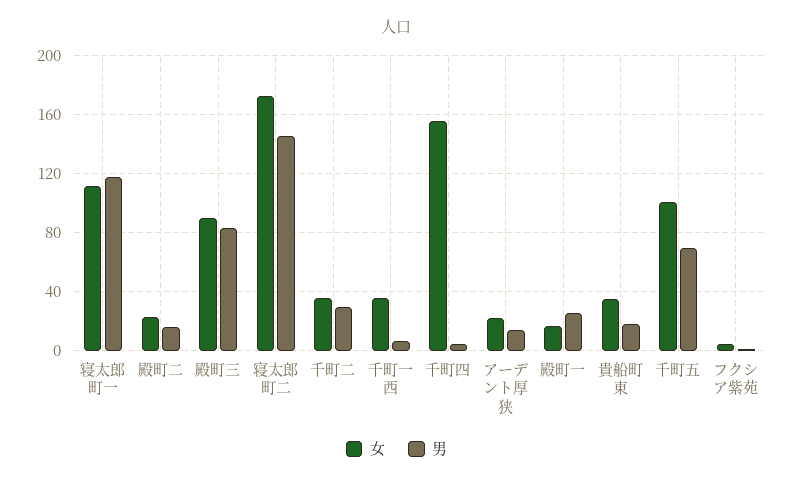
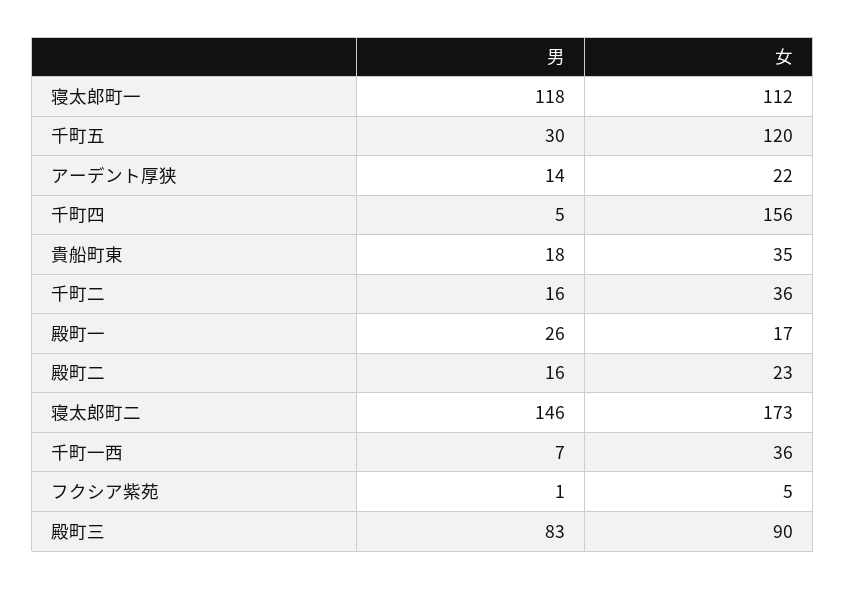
男, 千町二: 30 -> 16
女, 千町五: 100 -> 120
男, 千町五: 70 -> 30

